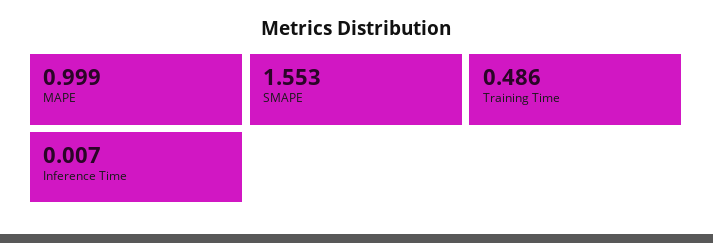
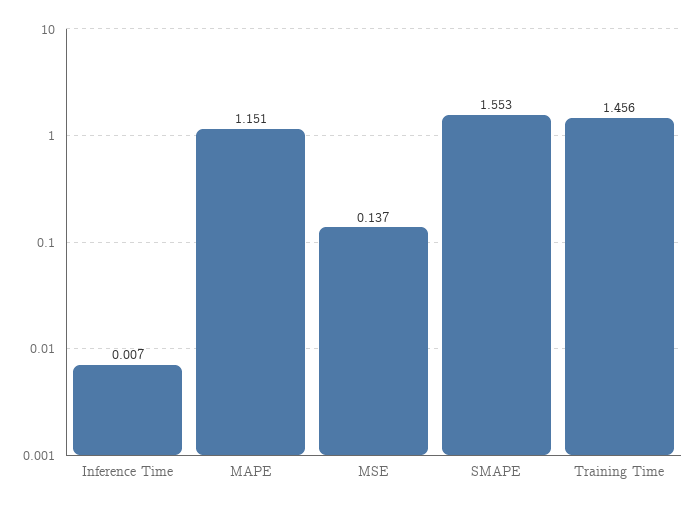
MAPE: 0.999 -> 1.151
Training Time: 0.486 -> 1.456
MSE: none -> 0.137

